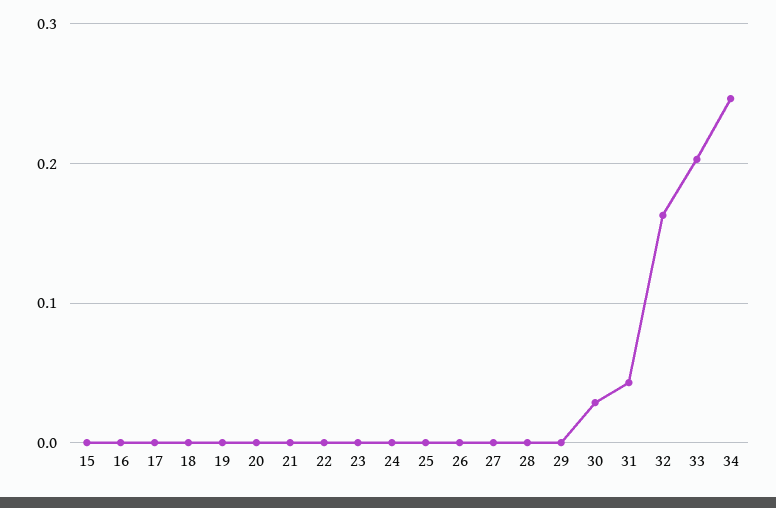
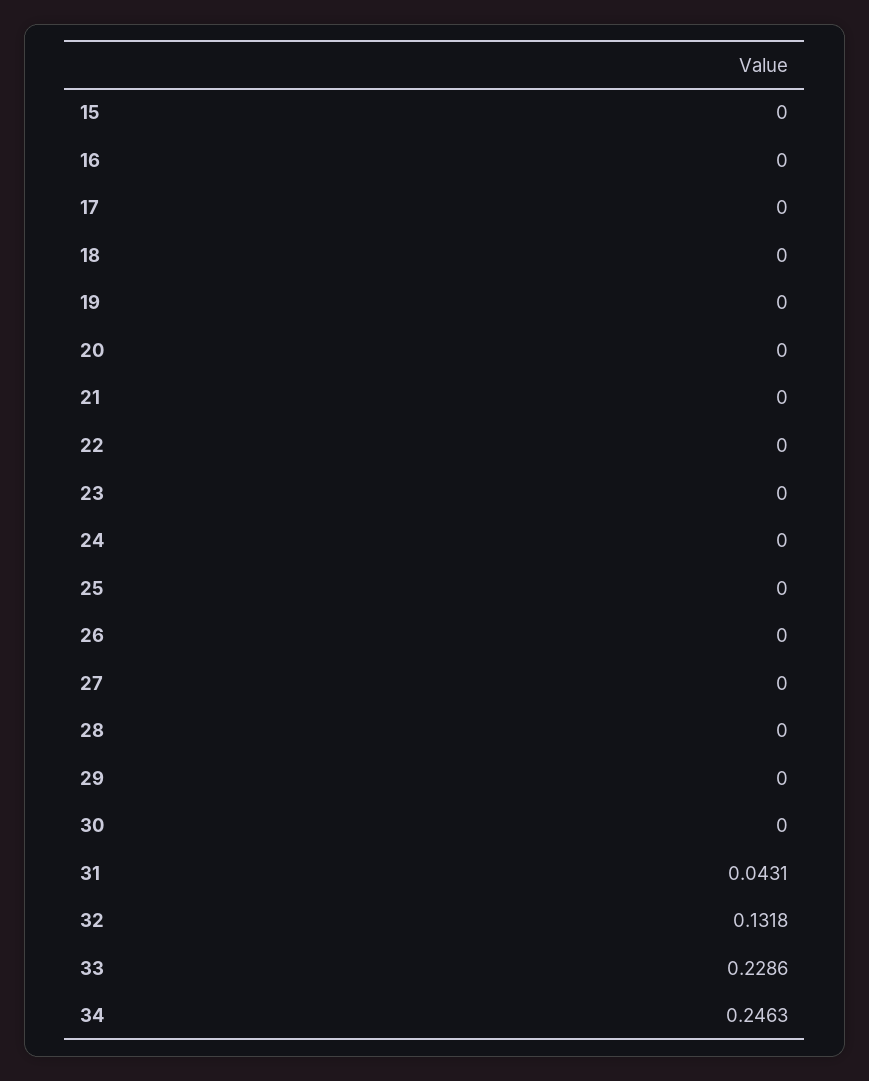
30: 0.03 -> 0
32: 0.16 -> 0.1318
33: 0.2 -> 0.2286

